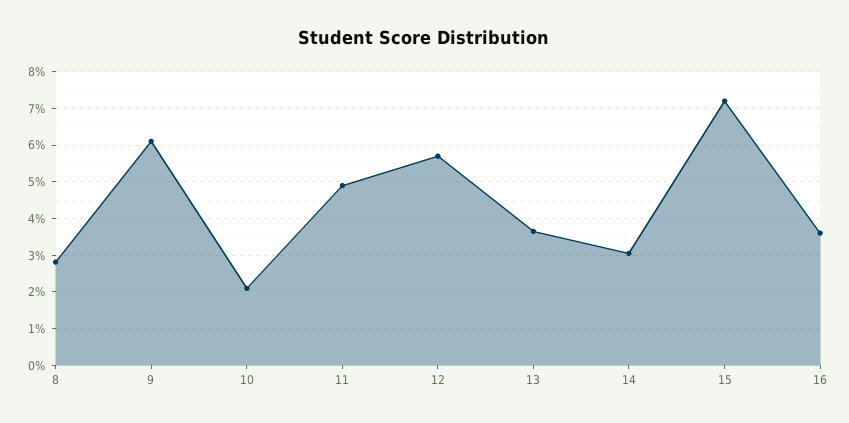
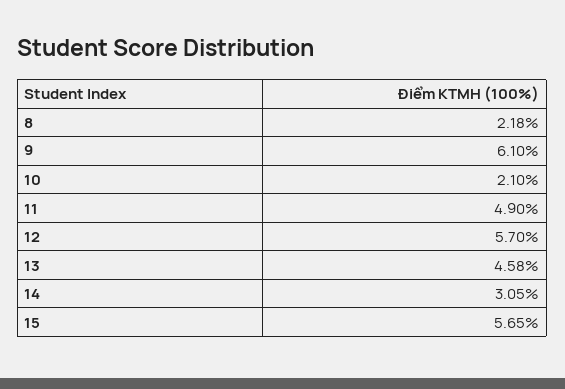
8: 2.8 -> 2.18
13: 3.6 -> 4.58
15: 7.2 -> 5.65
16: 3.6 -> none

